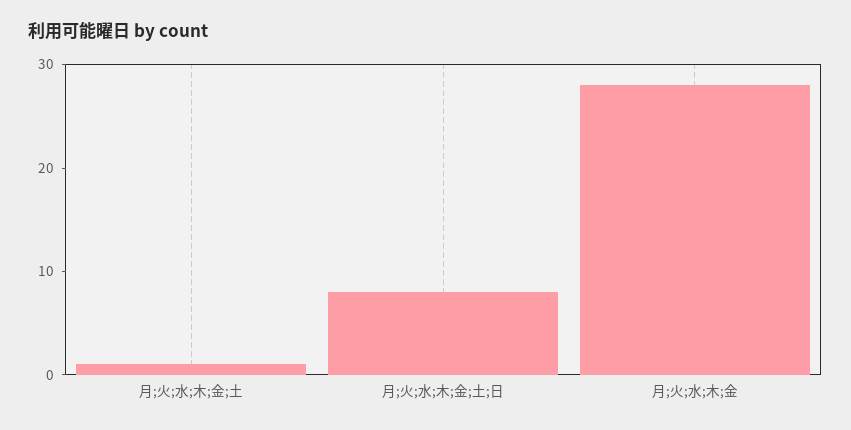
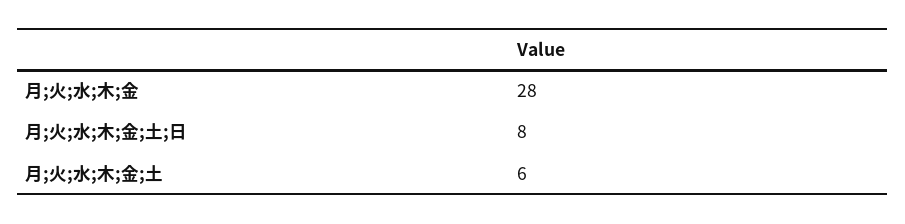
月;火;水;木;金;土: 1 -> 6

